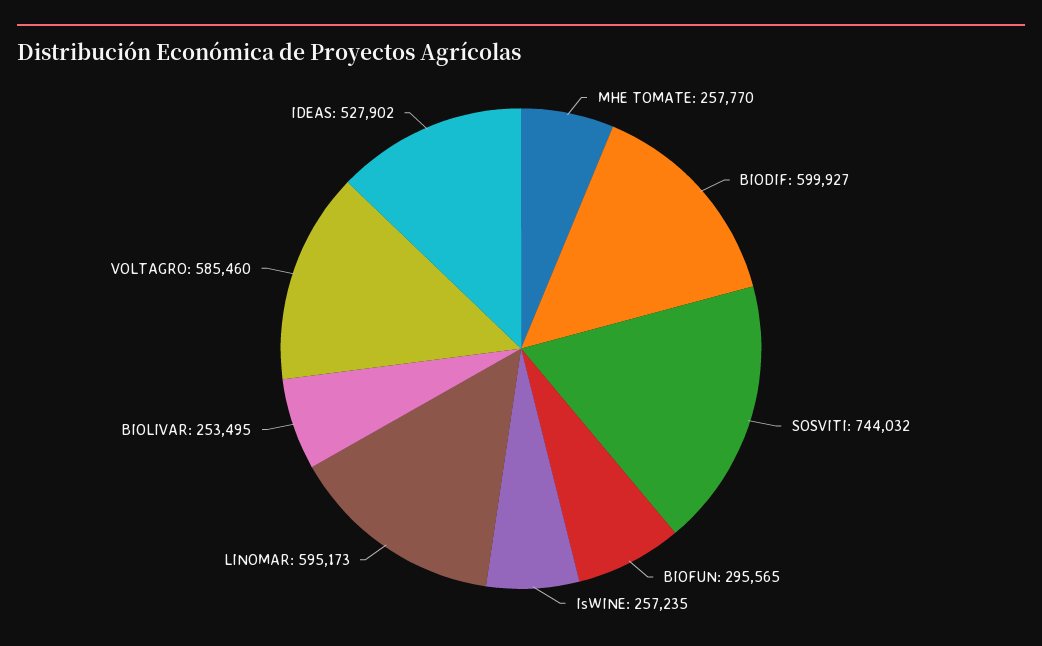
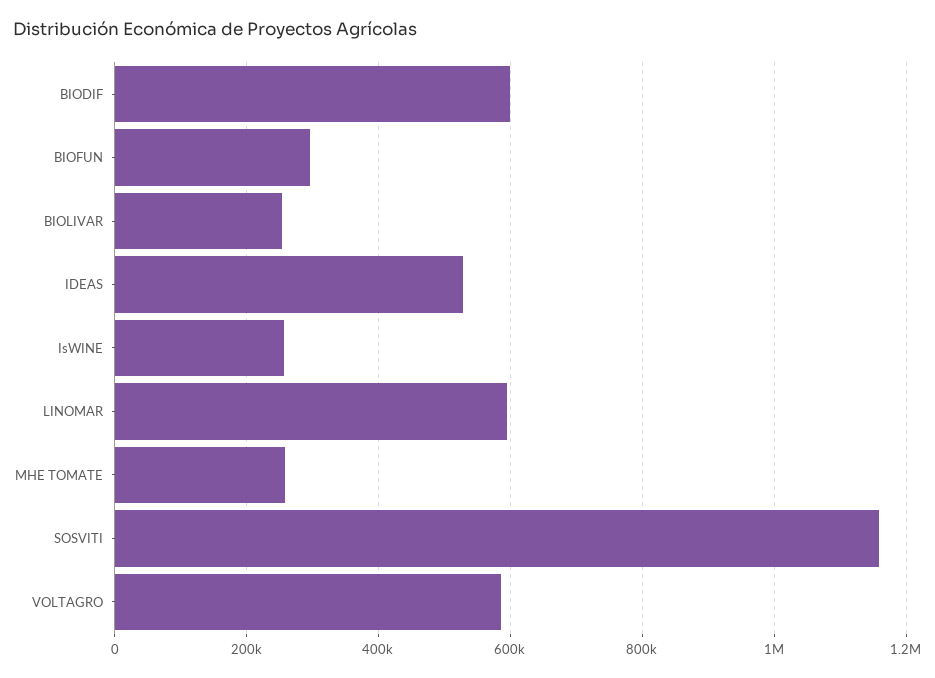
SOSVITI: 744032 -> 1160000

